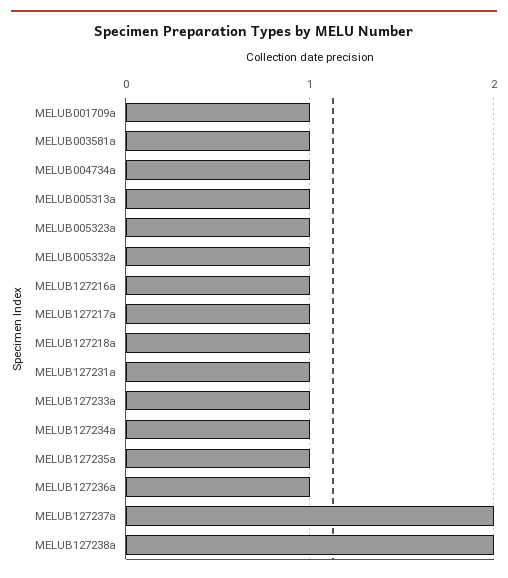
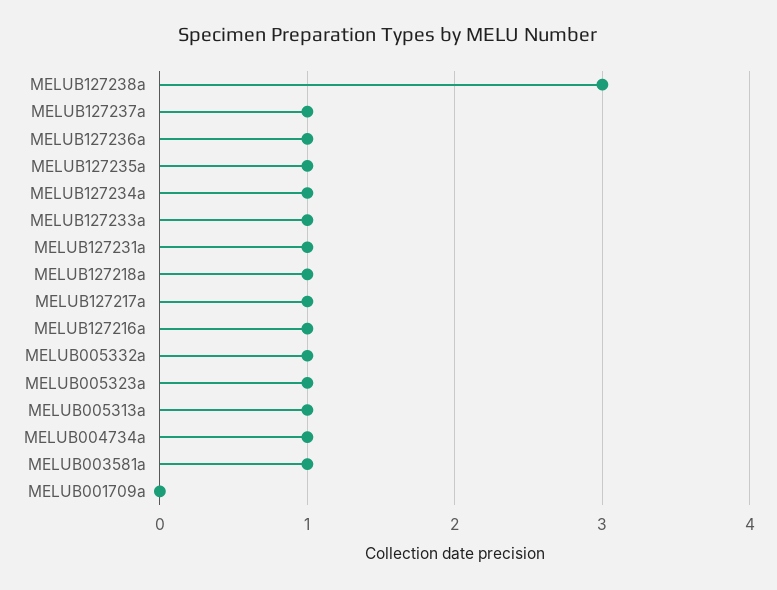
MELUB001709a: 1 -> 0
MELUB127237a: 2 -> 1
MELUB127238a: 2 -> 3

